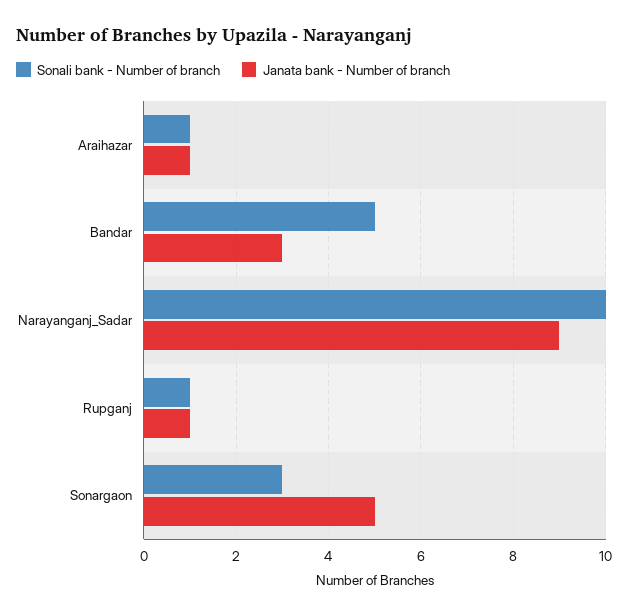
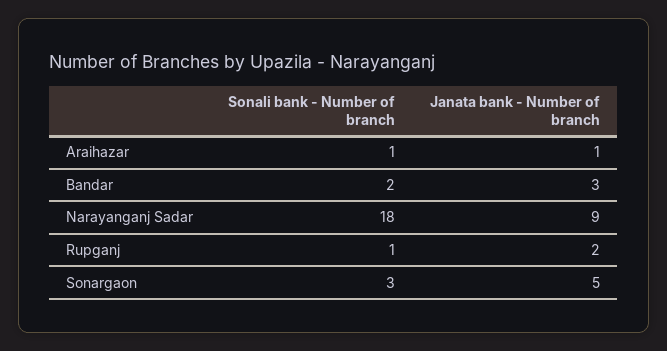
Sonali bank - Number of branch, Bandar: 5 -> 2
Sonali bank - Number of branch, Narayanganj_Sadar: 10 -> 18
Janata bank - Number of branch, Rupganj: 1 -> 2

